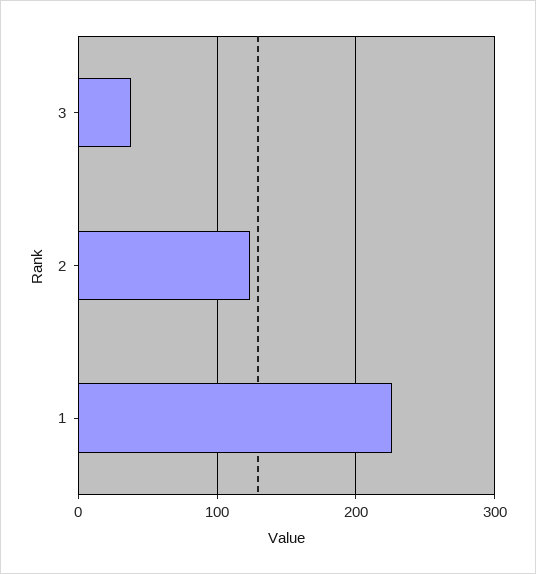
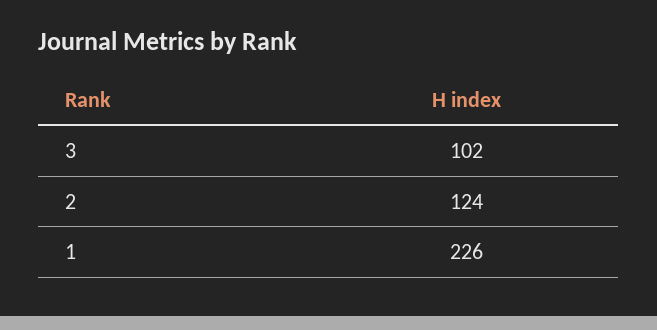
3: 40 -> 102

